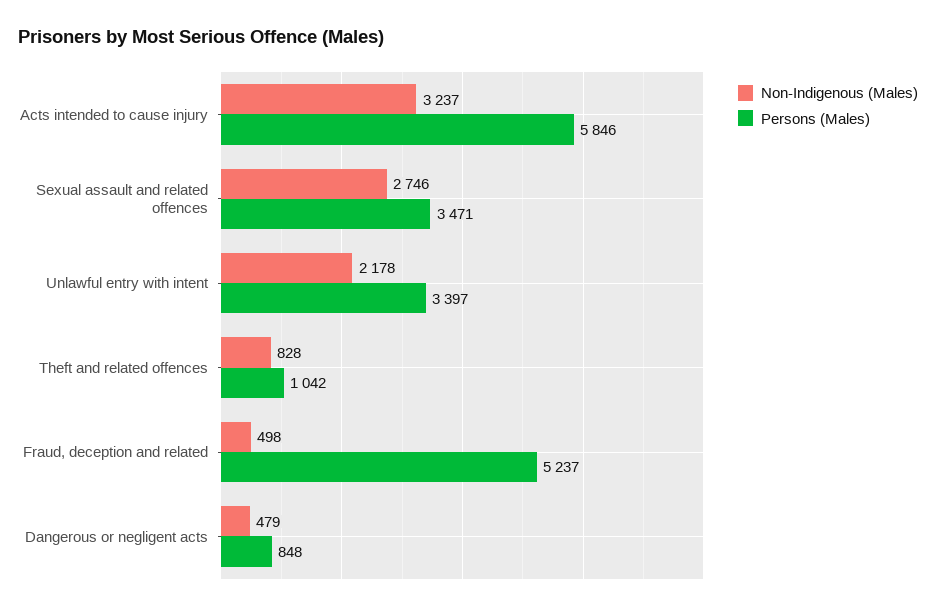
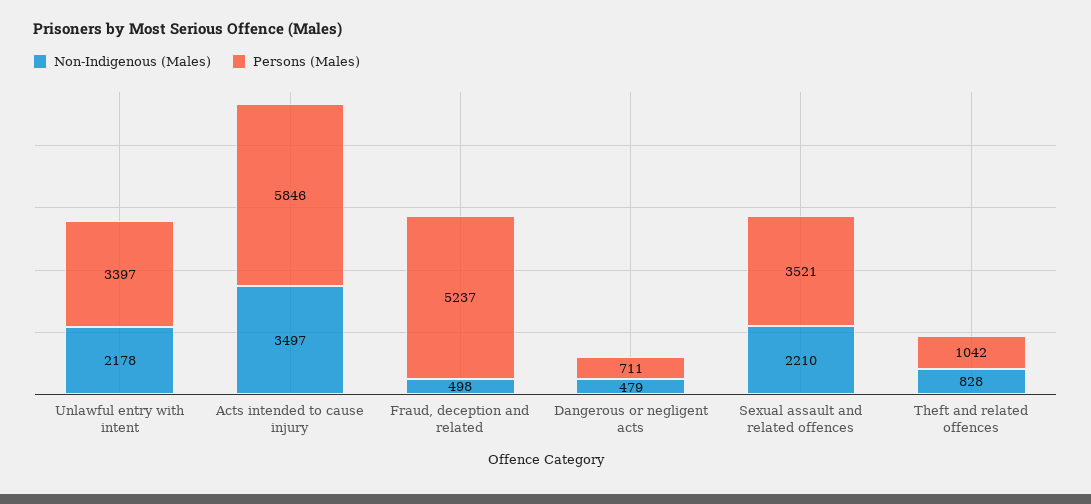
Non-Indigenous (Males), Acts intended to cause injury: 3237 -> 3497
Non-Indigenous (Males), Sexual assault and related offences: 2746 -> 2210
Persons (Males), Sexual assault and related offences: 3471 -> 3521
Persons (Males), Dangerous or negligent acts: 848 -> 711

